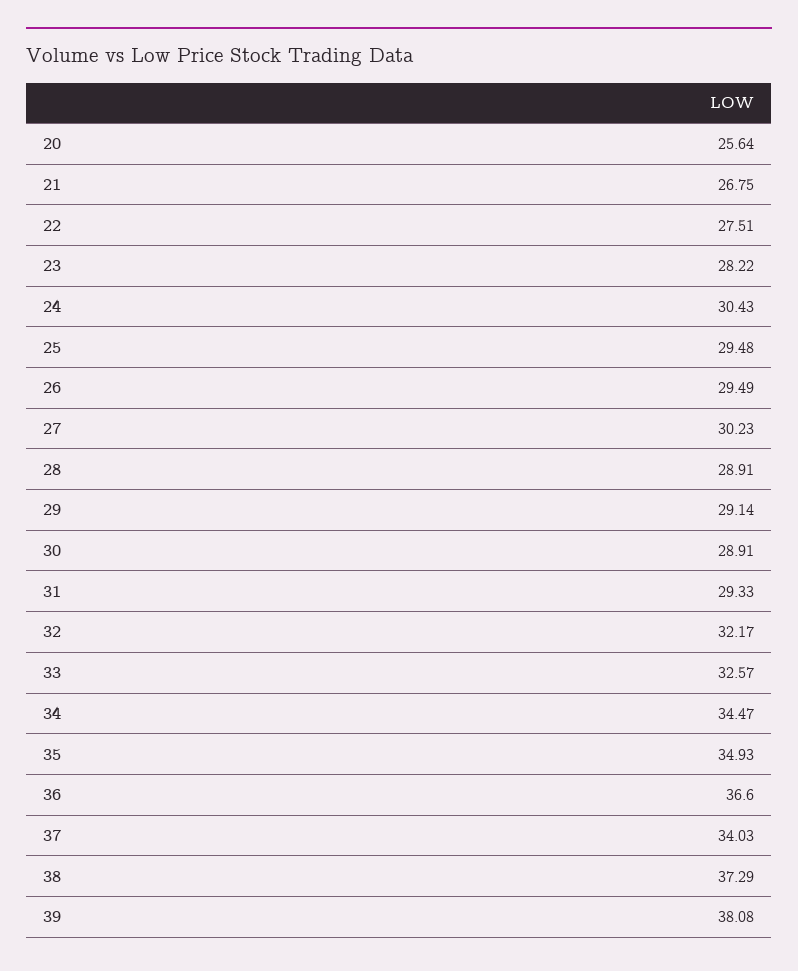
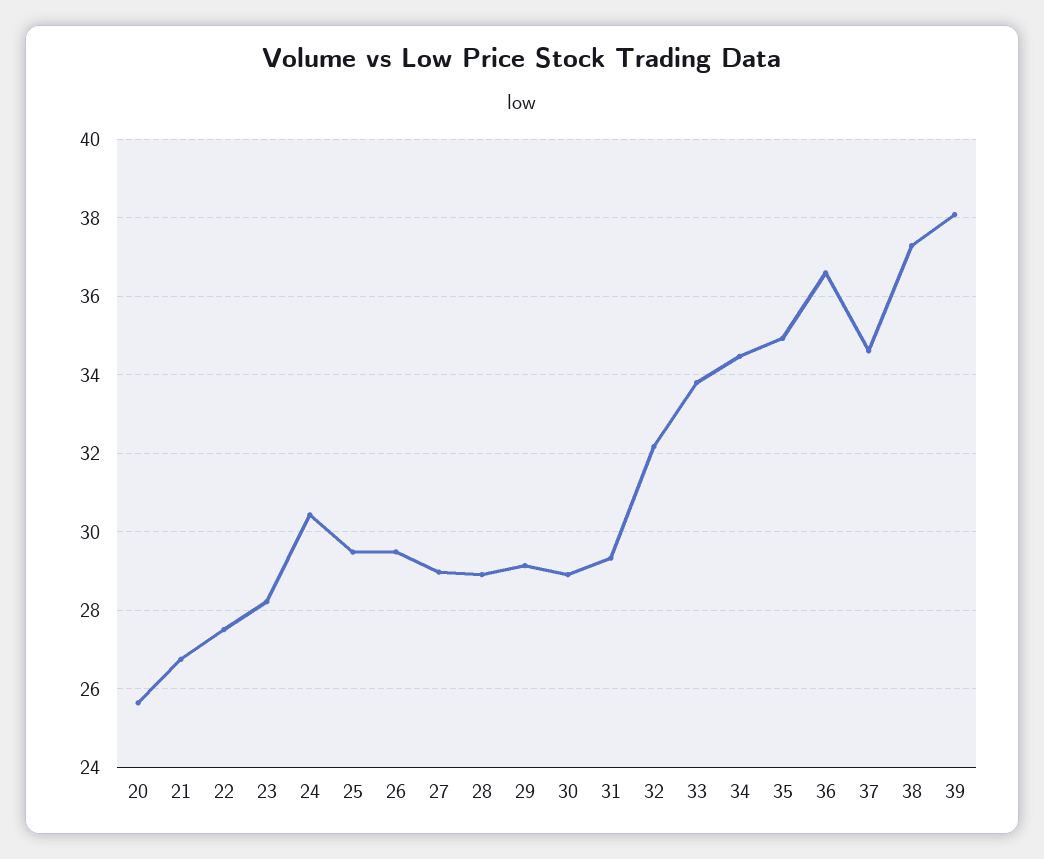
27: 30.23 -> 29
33: 32.57 -> 33.8
37: 34.03 -> 34.6

